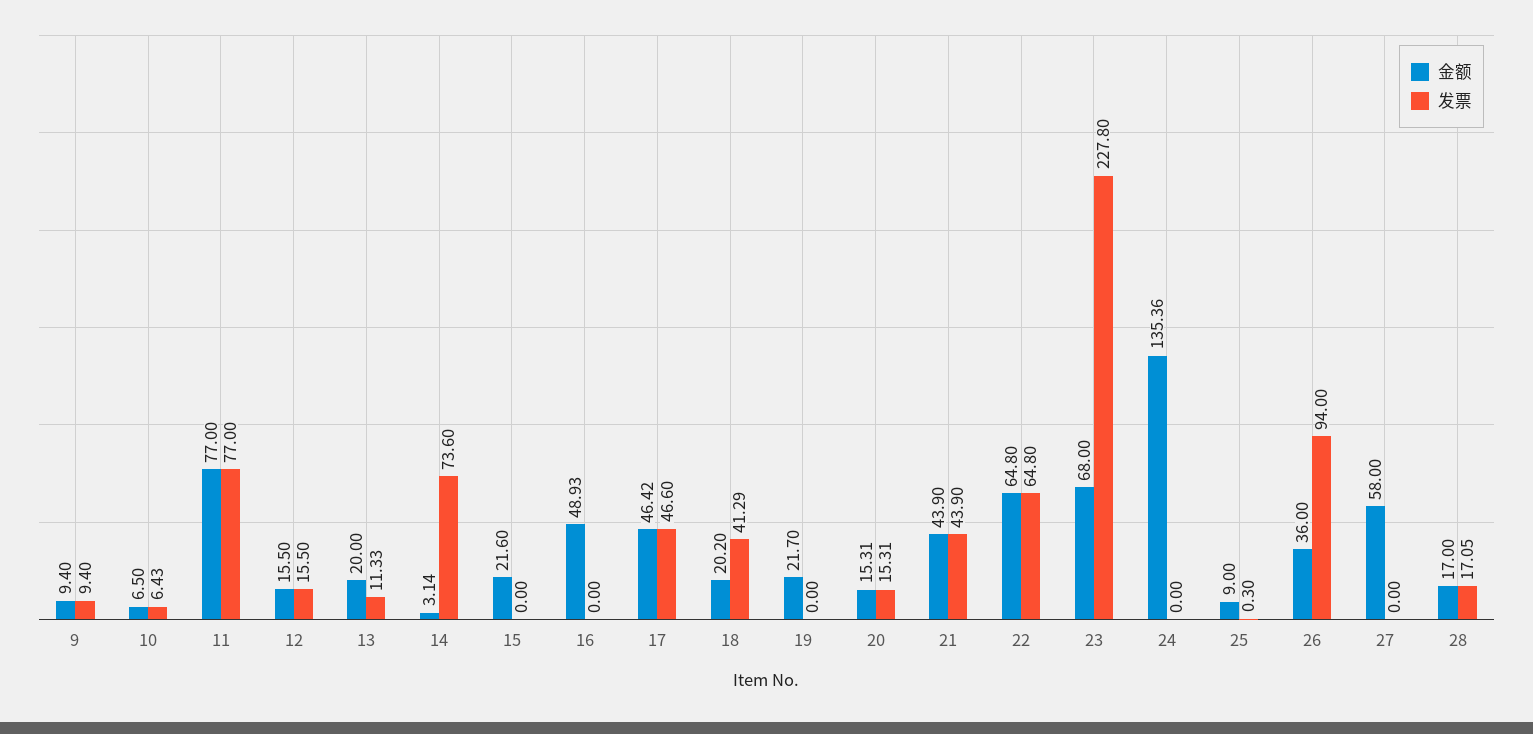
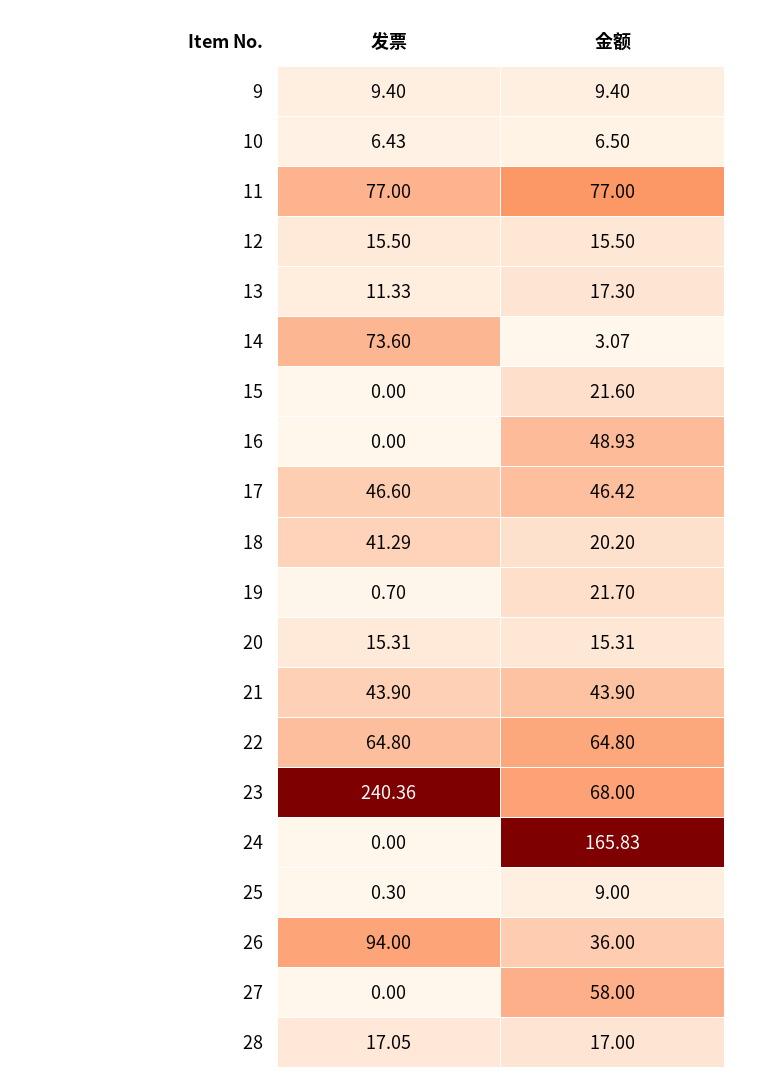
金额, 13: 20 -> 17.3
金额, 14: 3.14 -> 3.07
发票, 19: 0 -> 0.7
发票, 23: 227.8 -> 240.36
金额, 24: 135.36 -> 165.83

